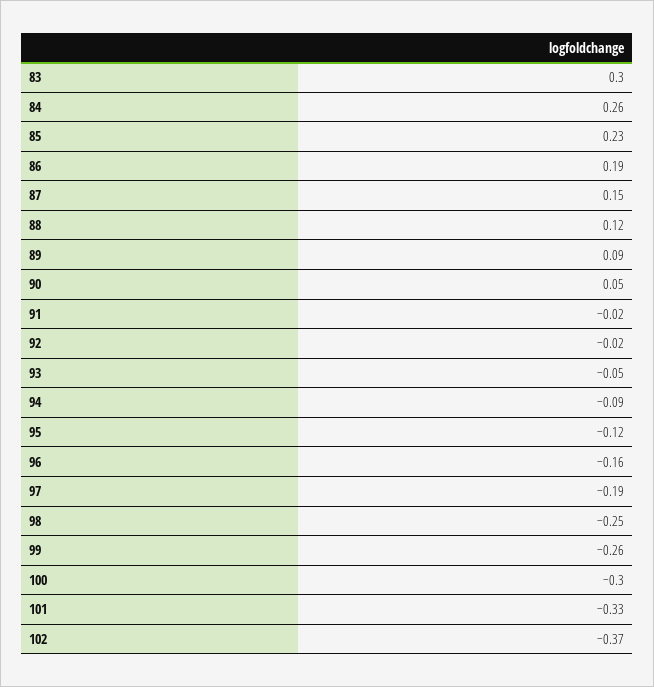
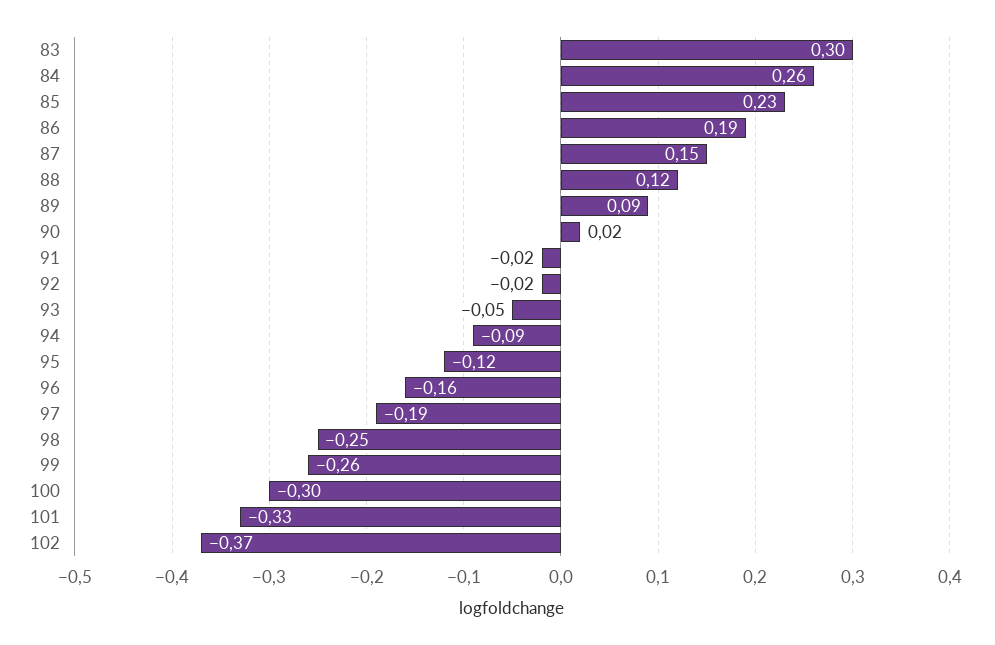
90: 0.05 -> 0.02

